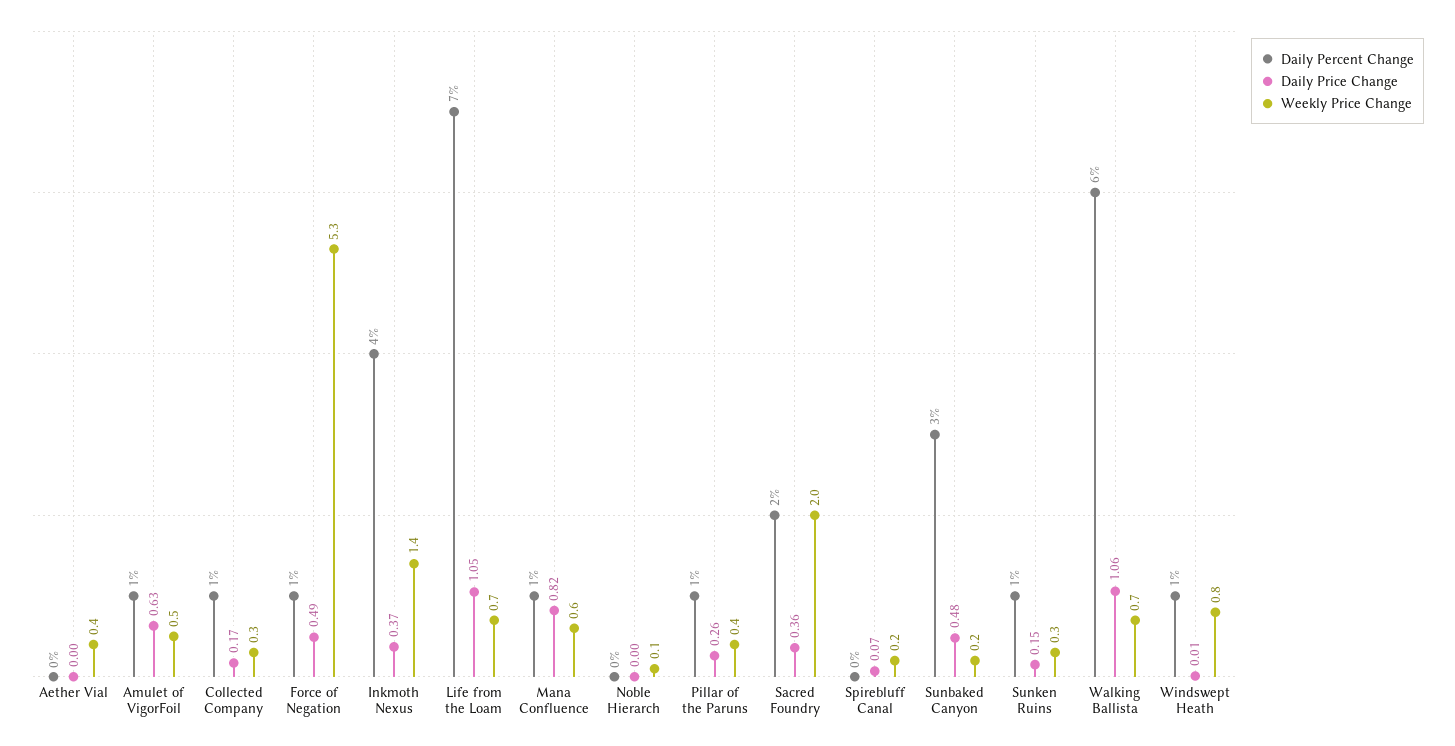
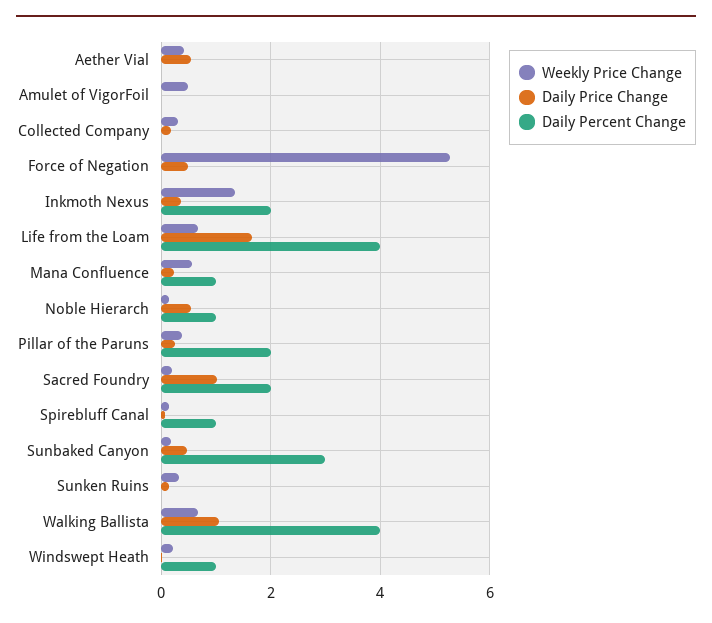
Daily Price Change, Aether Vial: 0 -> 0.6
Daily Percent Change, Amulet of VigorFoil: 1 -> 0
Daily Price Change, Amulet of VigorFoil: 0.63 -> 0
Daily Percent Change, Collected Company: 1 -> 0
Daily Percent Change, Force of Negation: 1 -> 0
Daily Percent Change, Inkmoth Nexus: 4 -> 2
Daily Percent Change, Life from the Loam: 7 -> 4
Daily Price Change, Life from the Loam: 1.05 -> 1.6
Daily Price Change, Mana Confluence: 0.82 -> 0.2
Daily Percent Change, Noble Hierarch: 0 -> 1
Daily Price Change, Noble Hierarch: 0 -> 0.6
Daily Percent Change, Pillar of the Paruns: 1 -> 2
Daily Price Change, Sacred Foundry: 0.36 -> 1
Weekly Price Change, Sacred Foundry: 2 -> 0.2
Daily Percent Change, Spirebluff Canal: 0 -> 1
Daily Percent Change, Sunken Ruins: 1 -> 0
Daily Percent Change, Walking Ballista: 6 -> 4
Weekly Price Change, Windswept Heath: 0.8 -> 0.2

